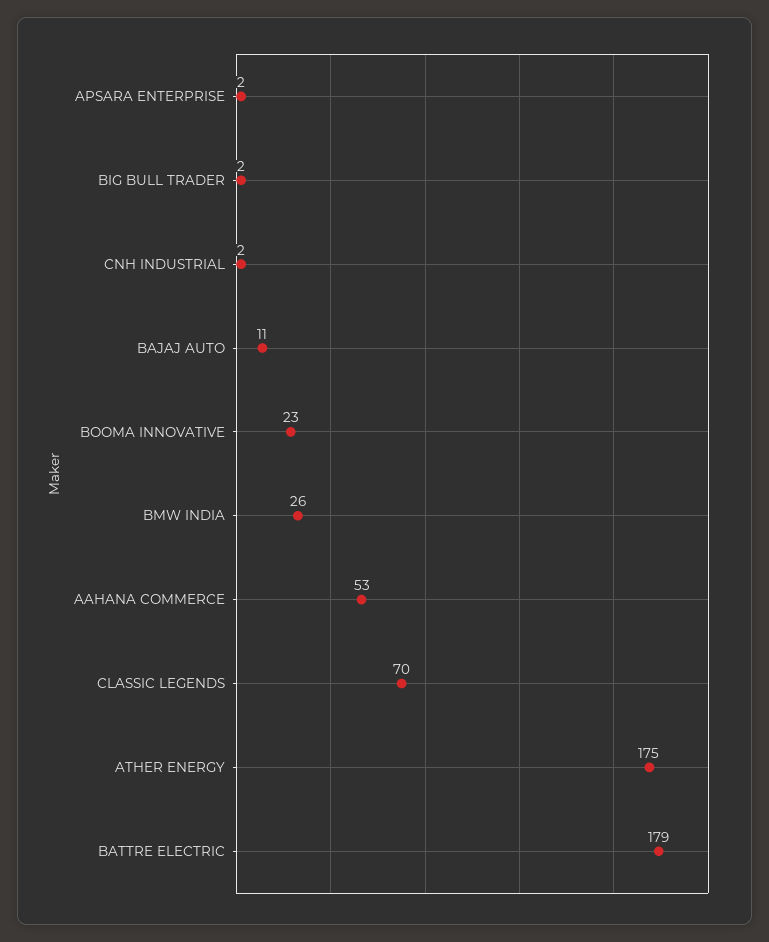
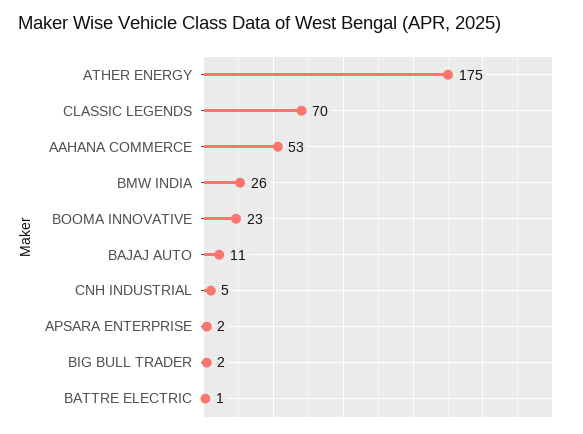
CNH INDUSTRIAL: 2 -> 5
BATTRE ELECTRIC: 179 -> 1

